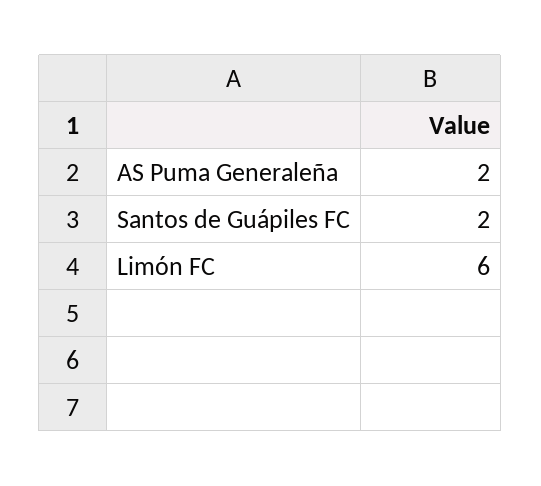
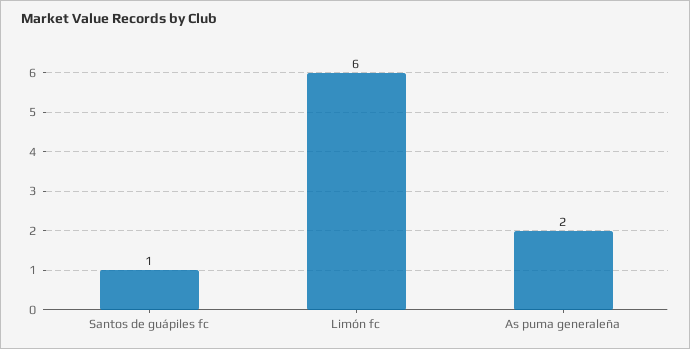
Santos de Guápiles FC: 2 -> 1

